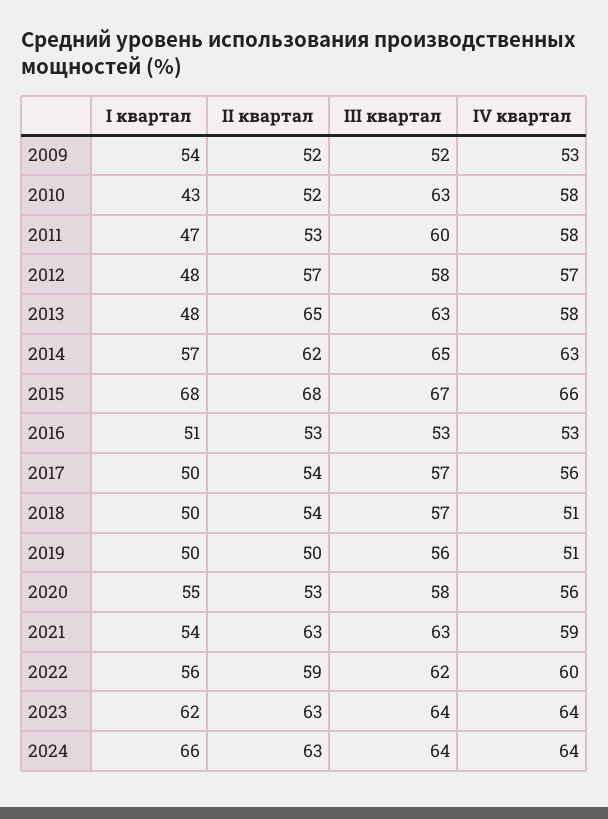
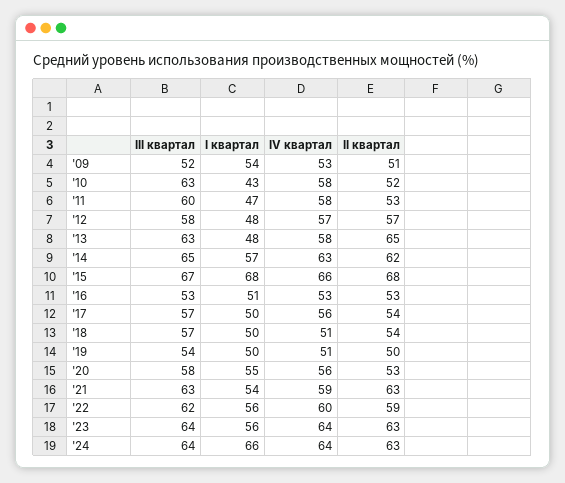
II квартал, 2009: 52 -> 51
III квартал, 2019: 56 -> 54
I квартал, 2023: 62 -> 56

